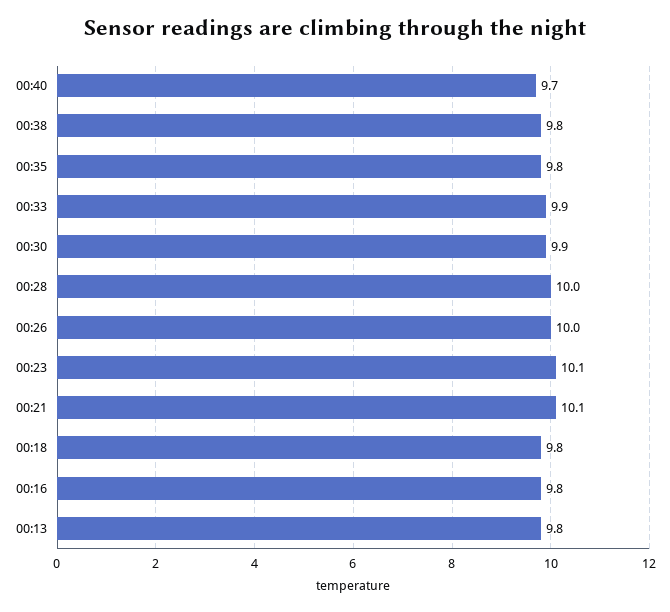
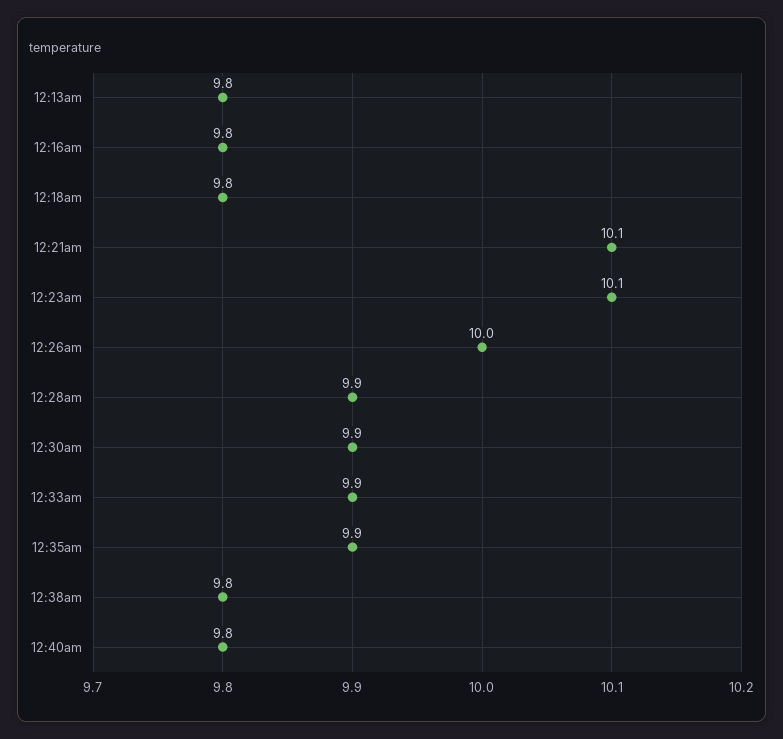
00:40: 9.7 -> 9.8
00:35: 9.8 -> 9.9
00:28: 10 -> 9.9

